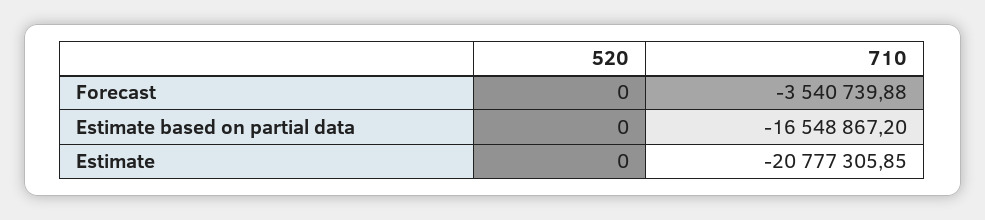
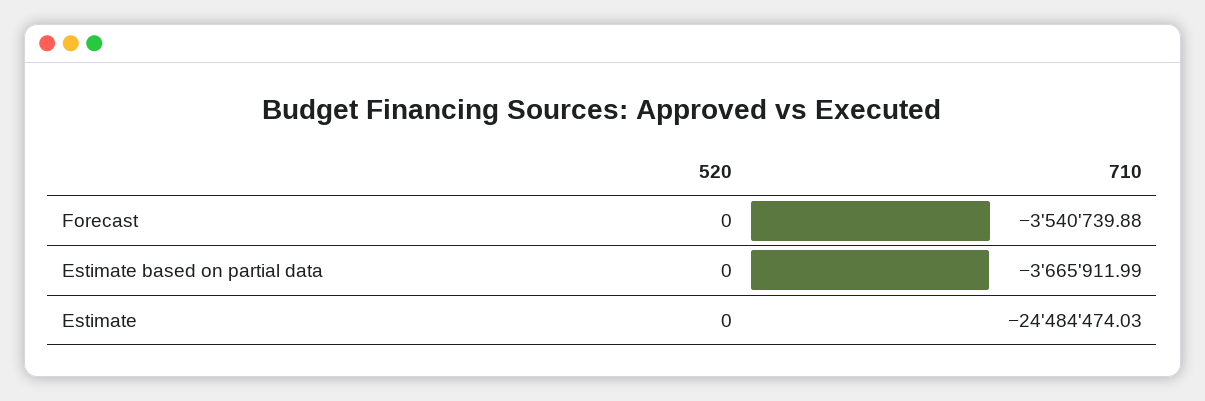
710, Estimate based on partial data: -16548867.2 -> -3665911.99
710, Estimate: -20777305.85 -> -24484474.03

